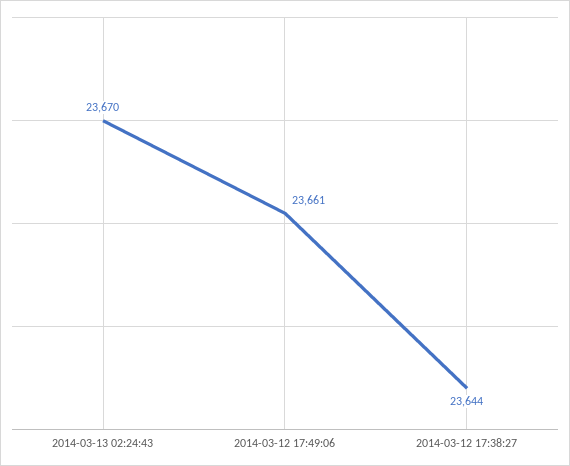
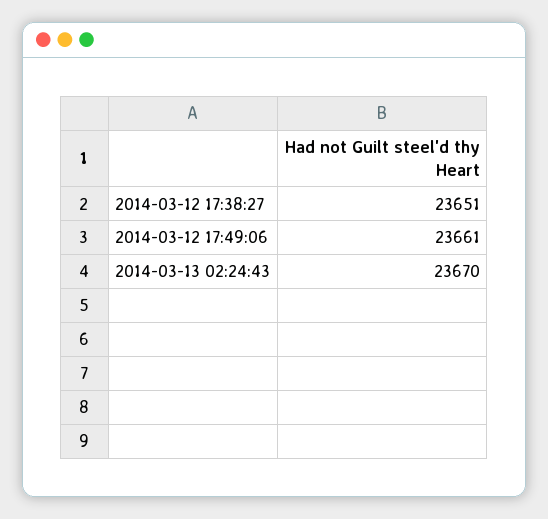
2014-03-12 17:38:27: 23644 -> 23651

